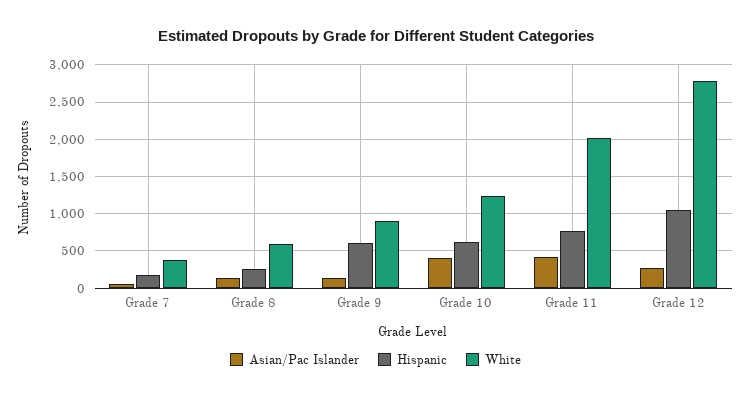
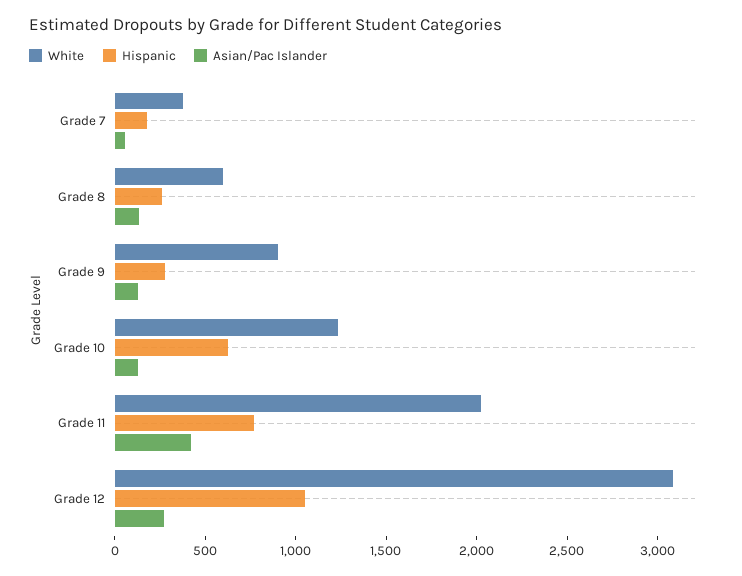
Hispanic, Grade 9: 600 -> 300
Asian/Pac Islander, Grade 10: 400 -> 100
White, Grade 12: 2800 -> 3100

